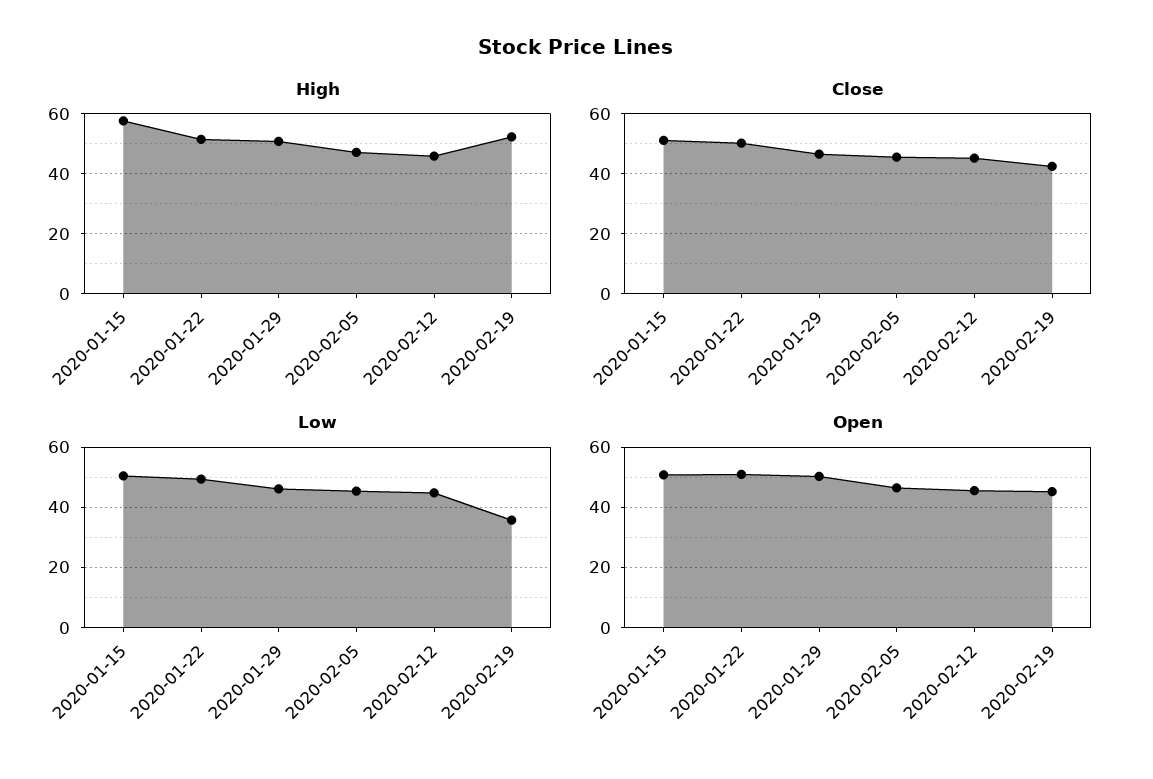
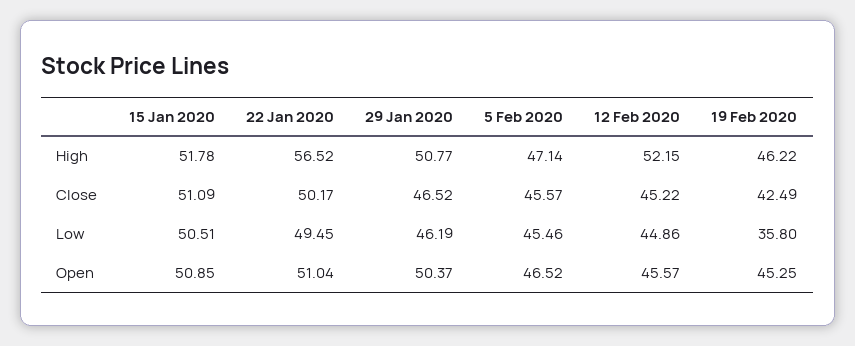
High, 2020-01-15: 58 -> 51.78
High, 2020-01-22: 52 -> 56.52
High, 2020-02-12: 46 -> 52.15
High, 2020-02-19: 52 -> 46.22

